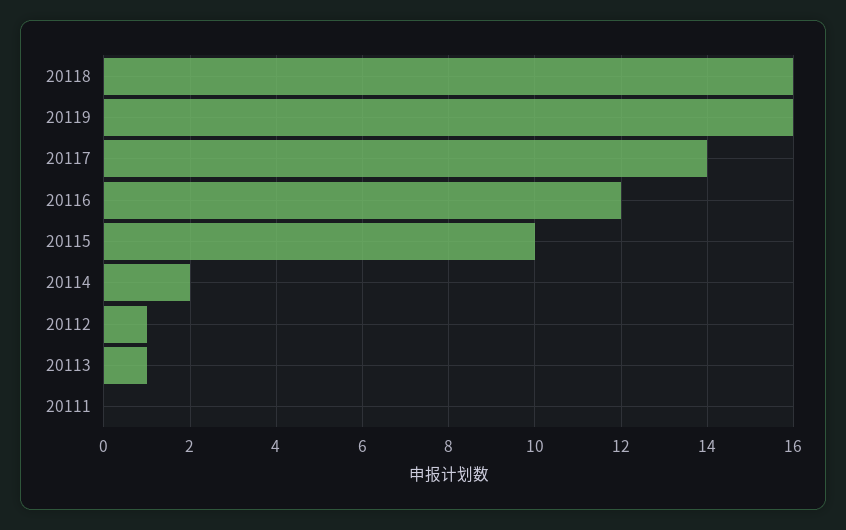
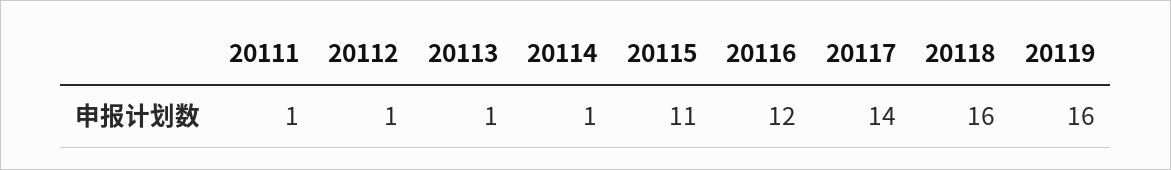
20115: 10 -> 11
20114: 2 -> 1
20111: 0 -> 1

